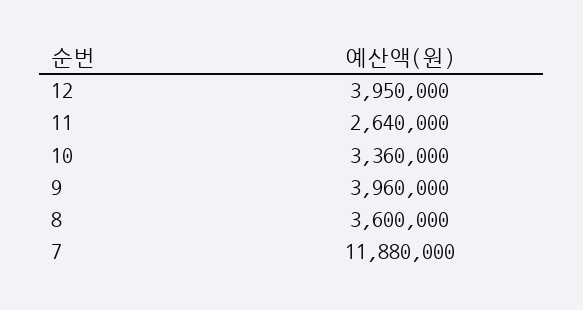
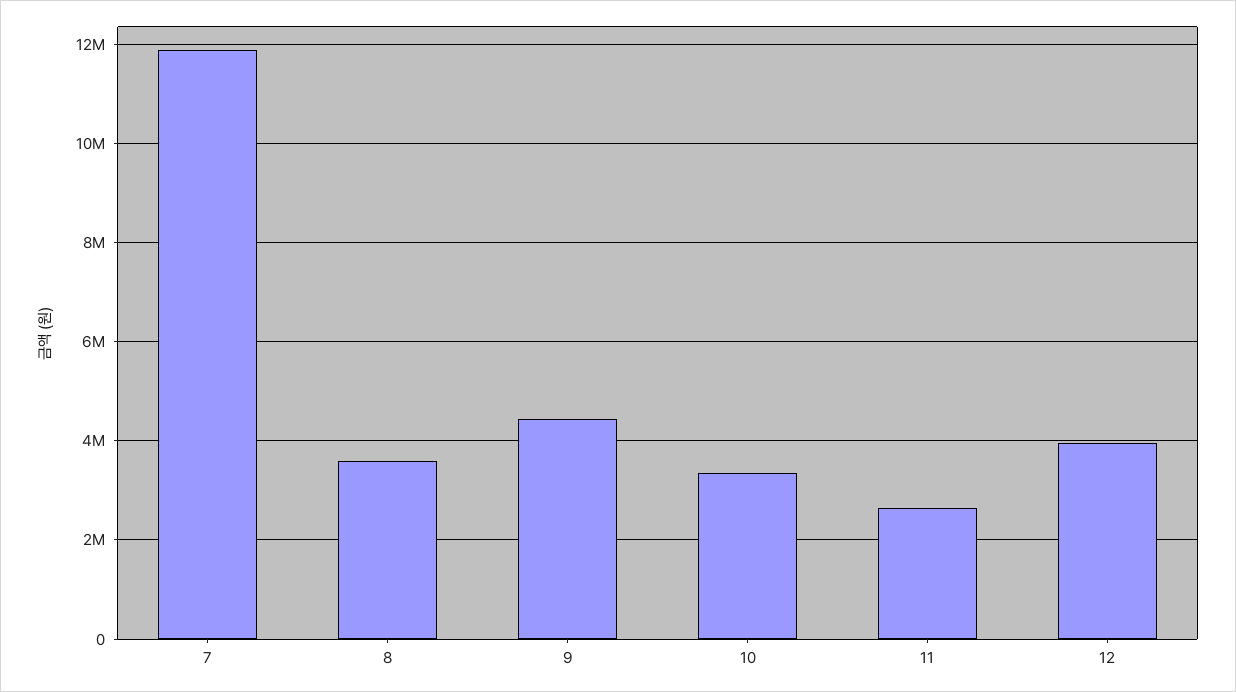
9: 3960000 -> 4400000

